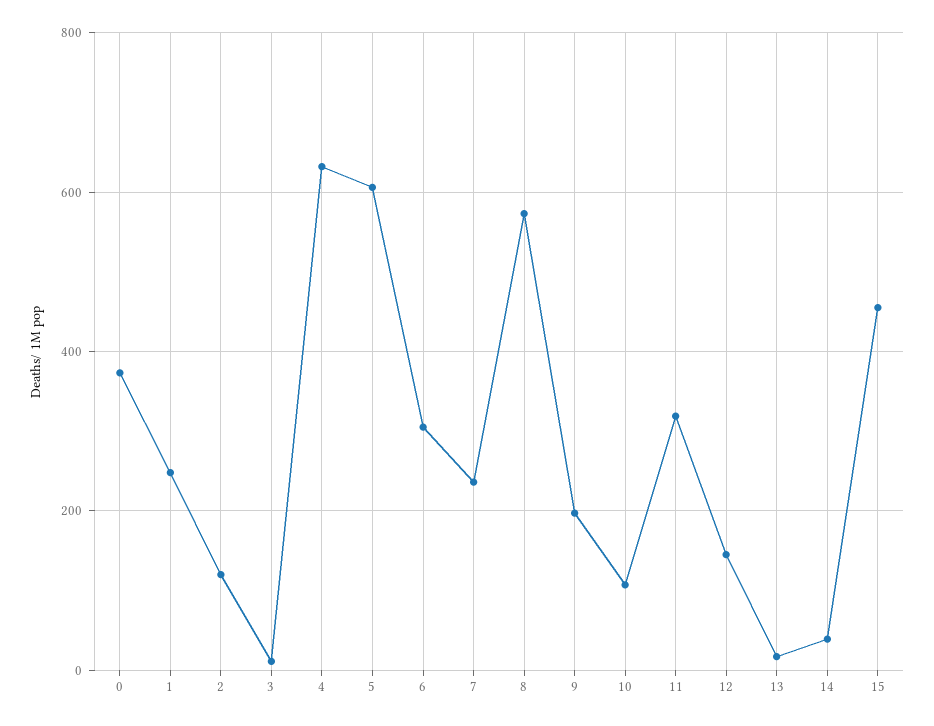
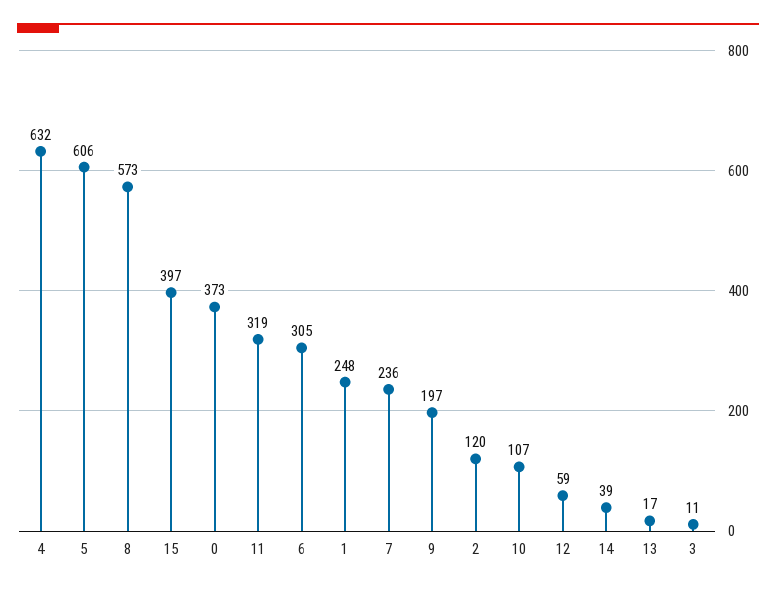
12: 140 -> 59
15: 460 -> 397

